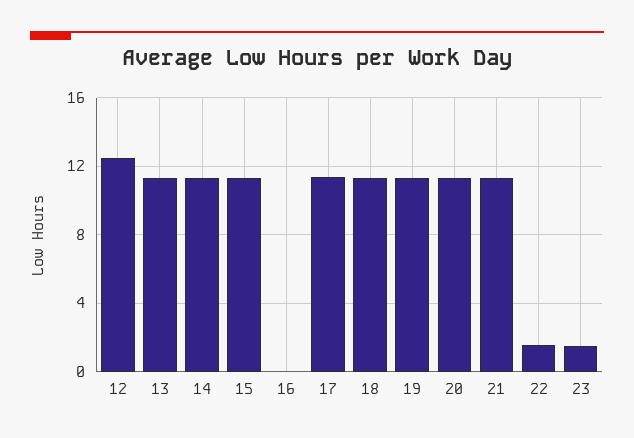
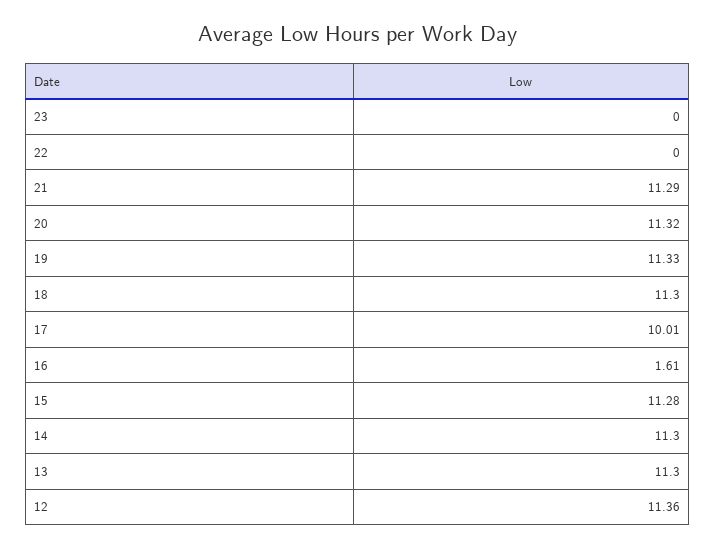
12: 12.5 -> 11.36
16: 0 -> 1.61
17: 11.5 -> 10.01
22: 1.5 -> 0
23: 1.5 -> 0

